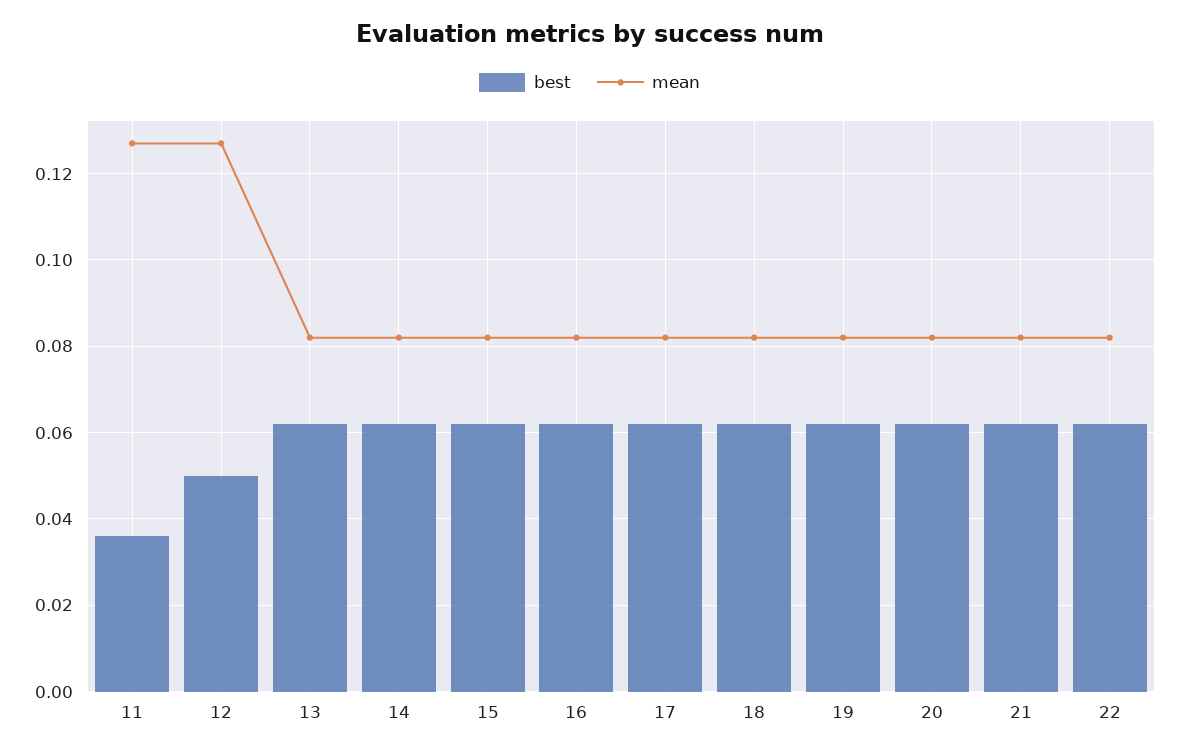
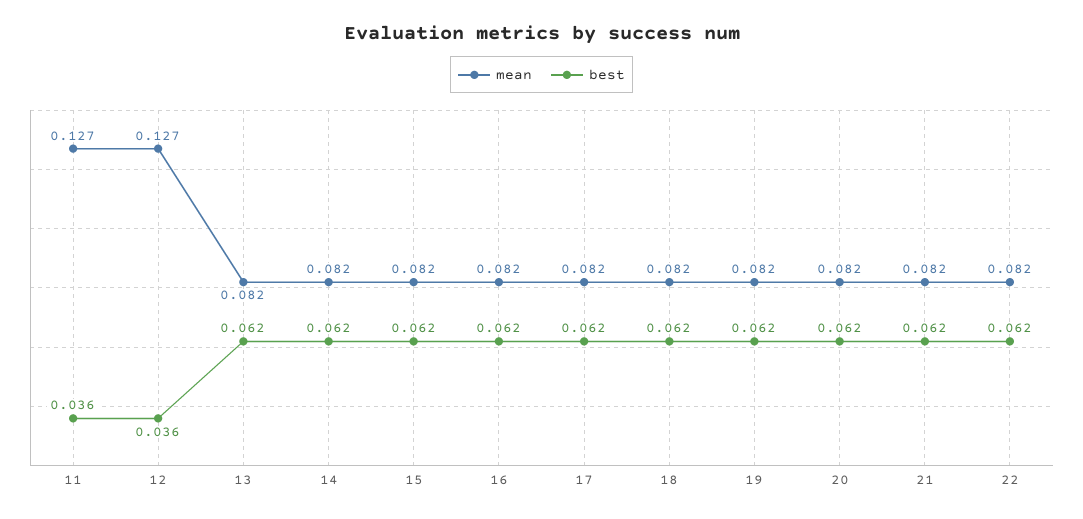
best, 12: 0.05 -> 0.036

